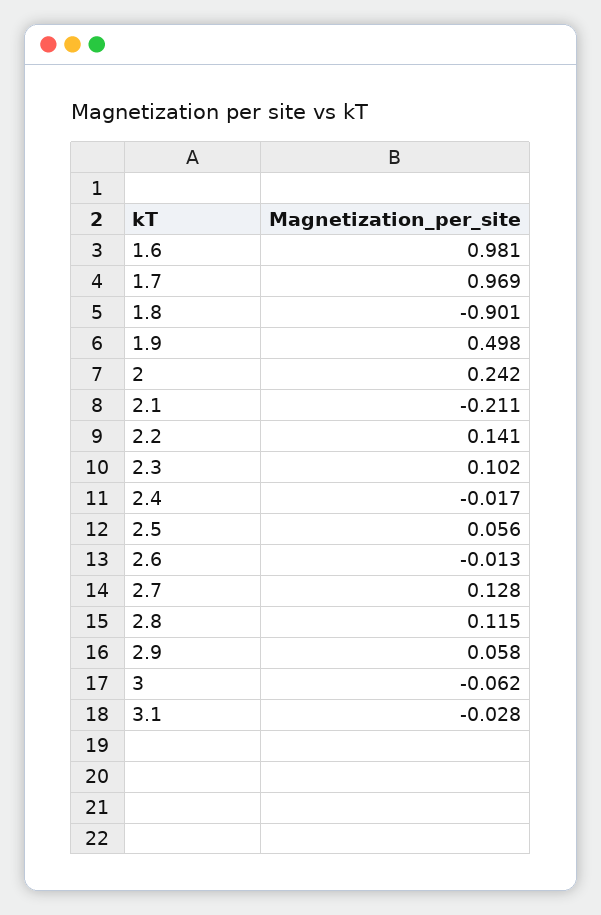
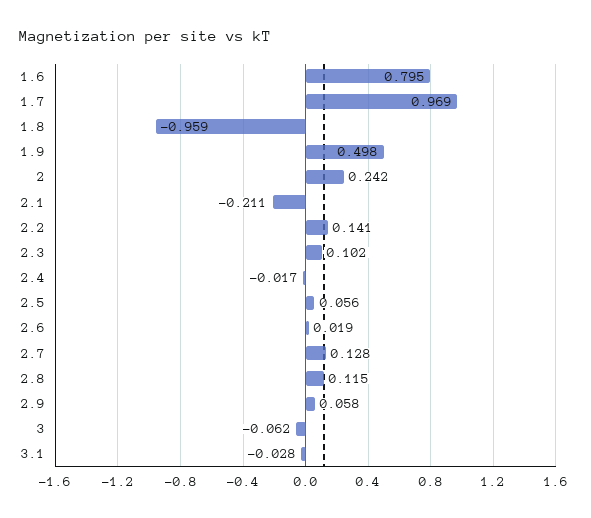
1.6: 0.981 -> 0.795
1.8: -0.901 -> -0.959
2.6: -0.013 -> 0.019

